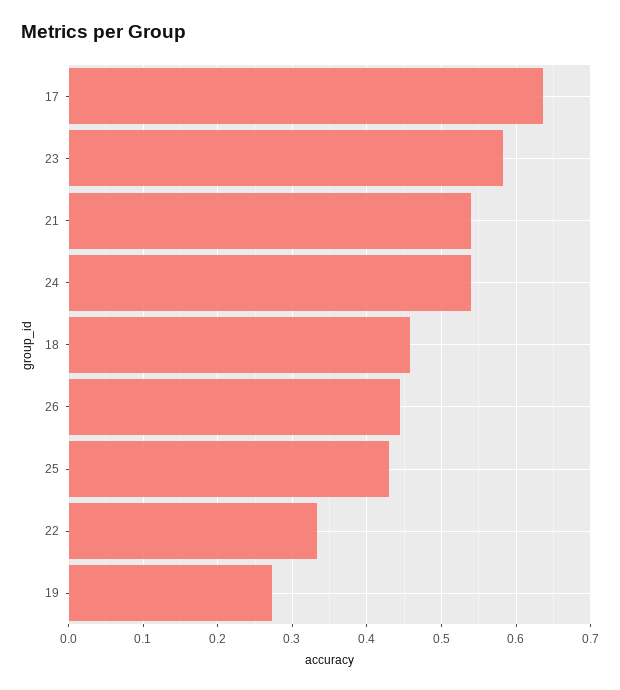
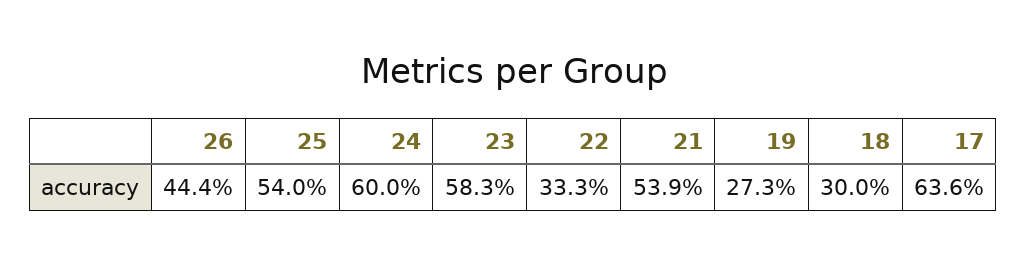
24: 0.54 -> 0.6
18: 0.46 -> 0.3
25: 0.43 -> 0.54

